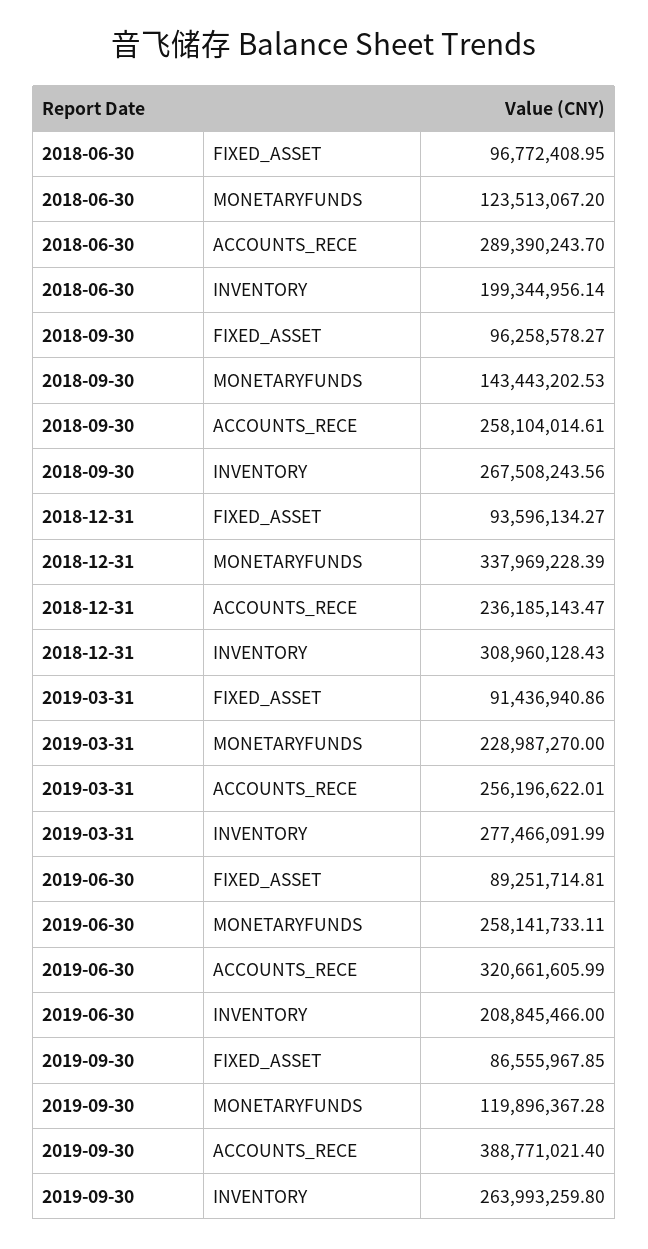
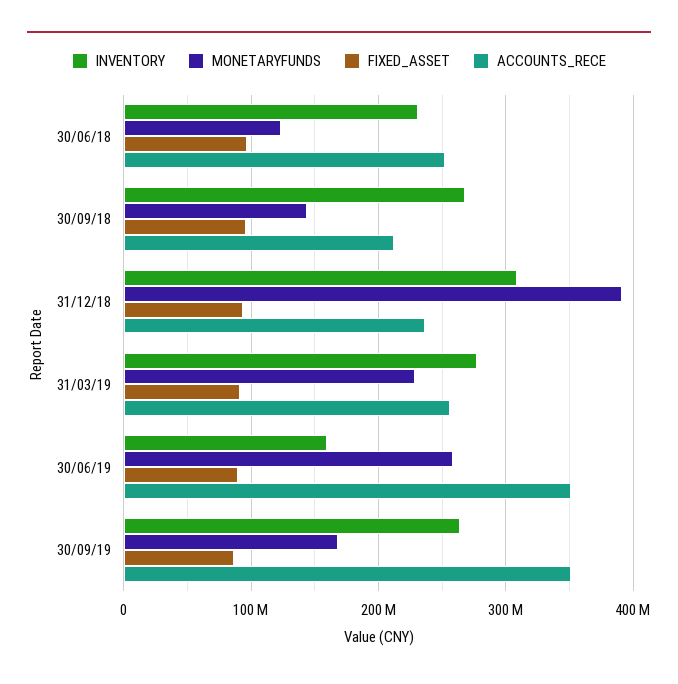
ACCOUNTS_RECE, 2018-06-30: 289390243.7 -> 250000000
INVENTORY, 2018-06-30: 199344956.14 -> 230000000
ACCOUNTS_RECE, 2018-09-30: 258104014.61 -> 210000000
MONETARYFUNDS, 2018-12-31: 337969228.39 -> 390000000
ACCOUNTS_RECE, 2019-06-30: 320661605.99 -> 350000000
INVENTORY, 2019-06-30: 208845466 -> 160000000
MONETARYFUNDS, 2019-09-30: 119896367.28 -> 170000000
ACCOUNTS_RECE, 2019-09-30: 388771021.4 -> 350000000

